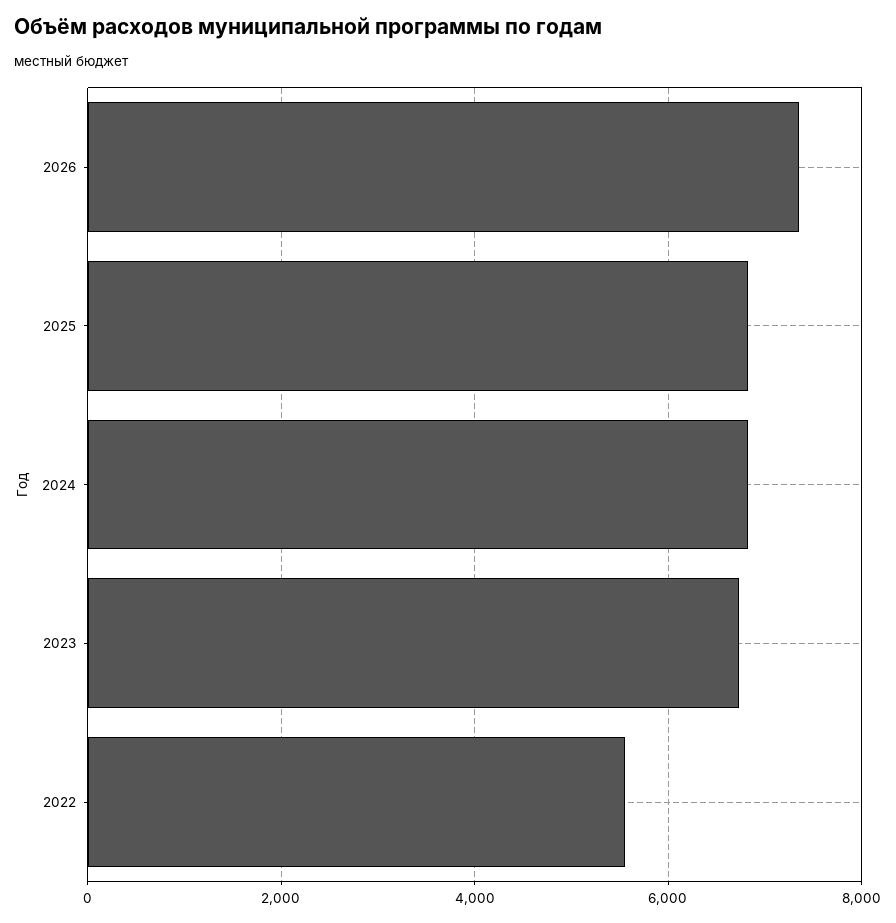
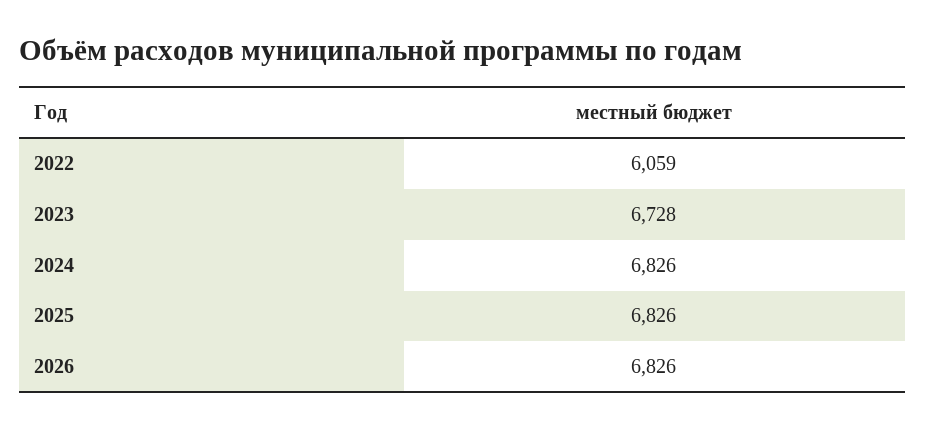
2026: 7400 -> 6826
2022: 5600 -> 6059

